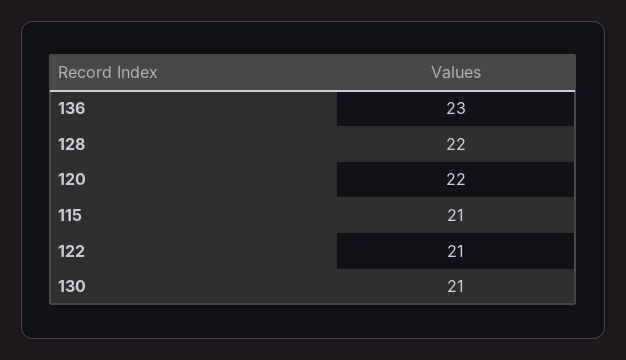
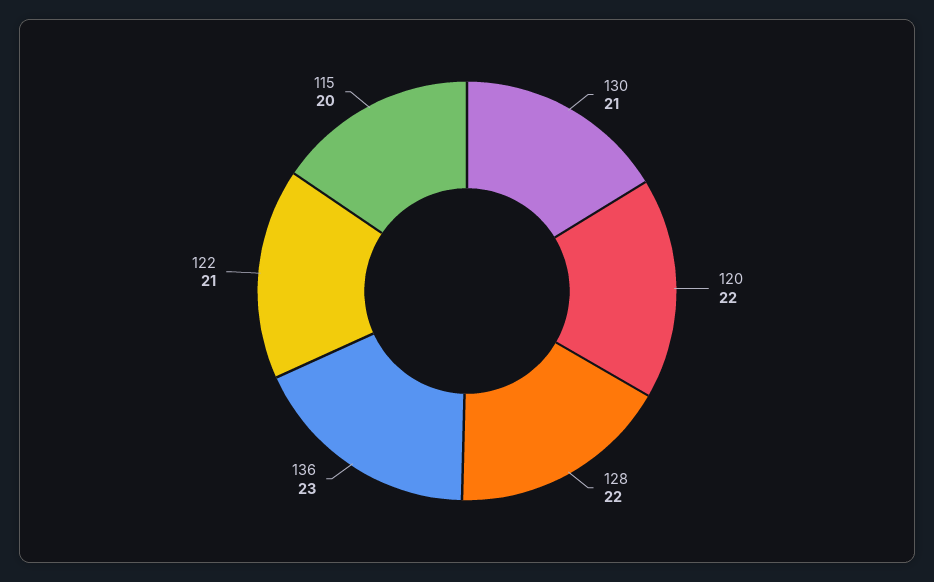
115: 21 -> 20

